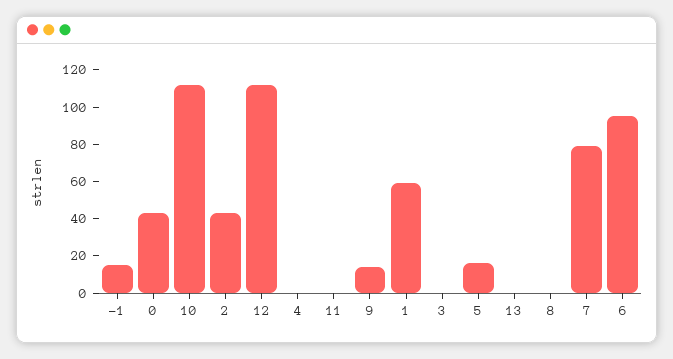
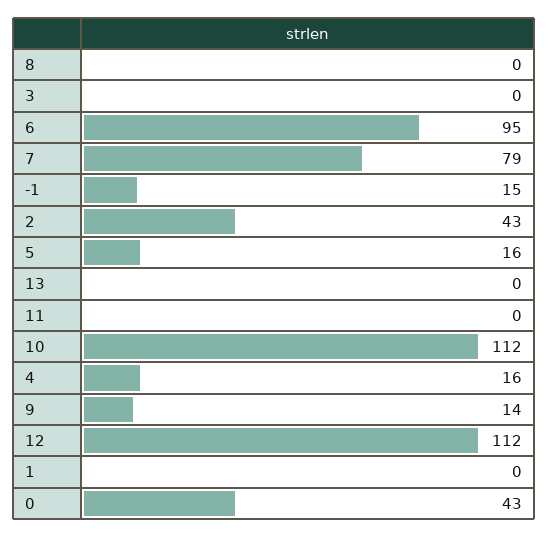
4: 0 -> 16
1: 60 -> 0

